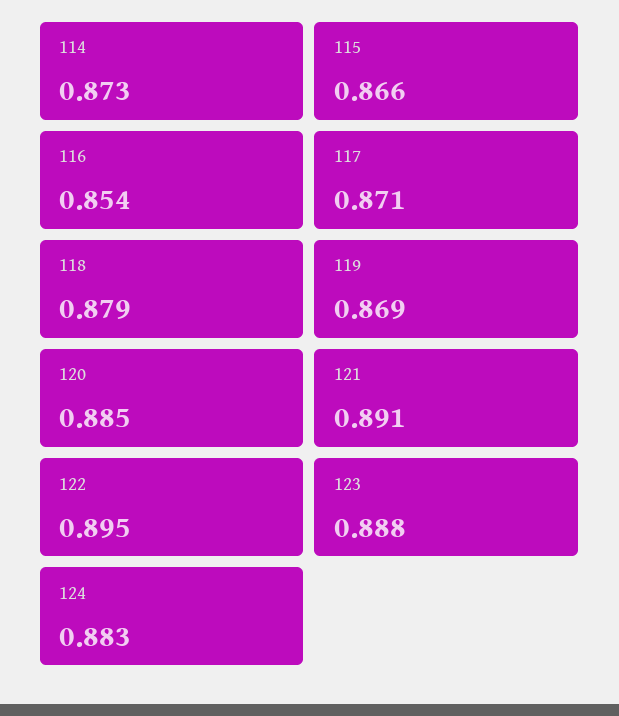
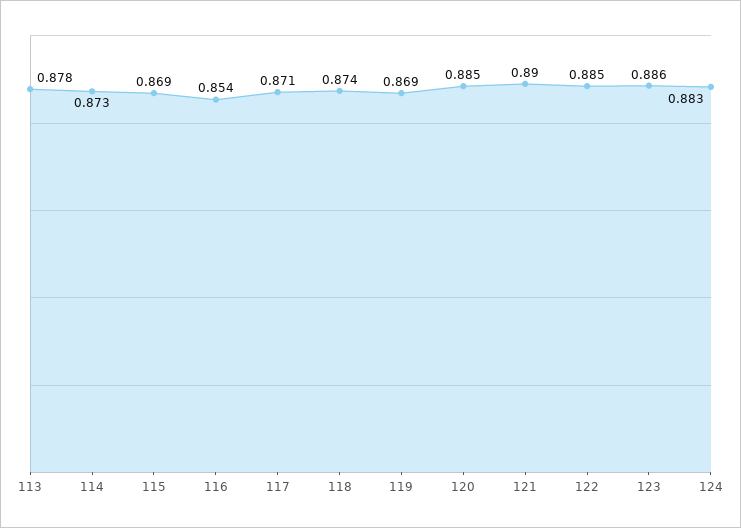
115: 0.866 -> 0.869
118: 0.879 -> 0.874
121: 0.891 -> 0.89
122: 0.895 -> 0.885
123: 0.888 -> 0.886
113: none -> 0.878

